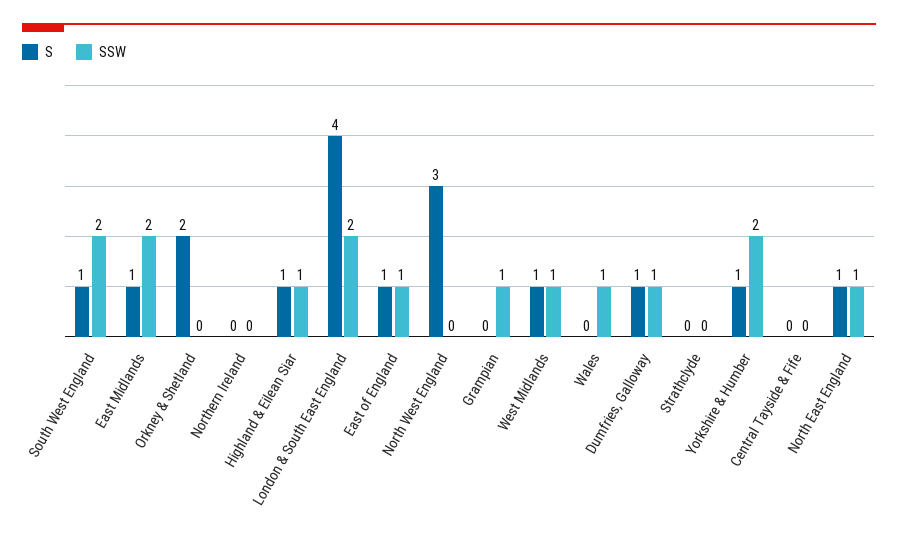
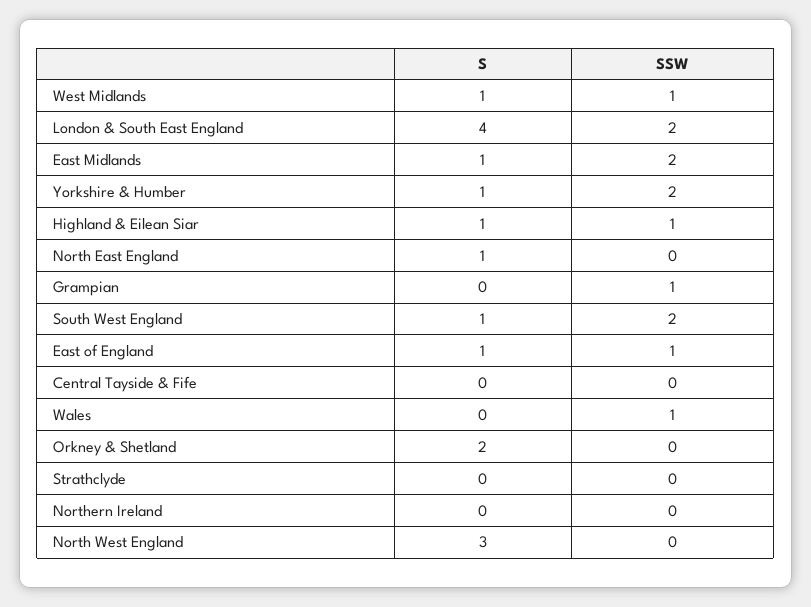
S, Dumfries, Galloway: 1 -> none
SSW, Dumfries, Galloway: 1 -> none
SSW, North East England: 1 -> 0

